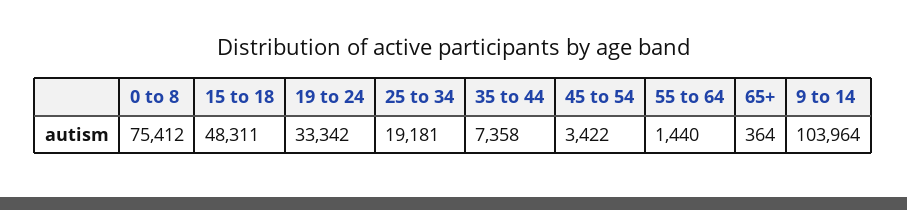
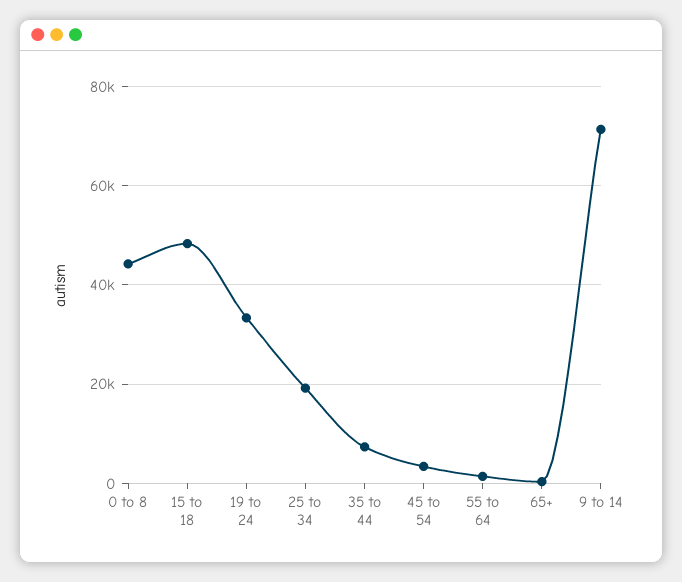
0 to 8: 75412 -> 44000
9 to 14: 103964 -> 72000

